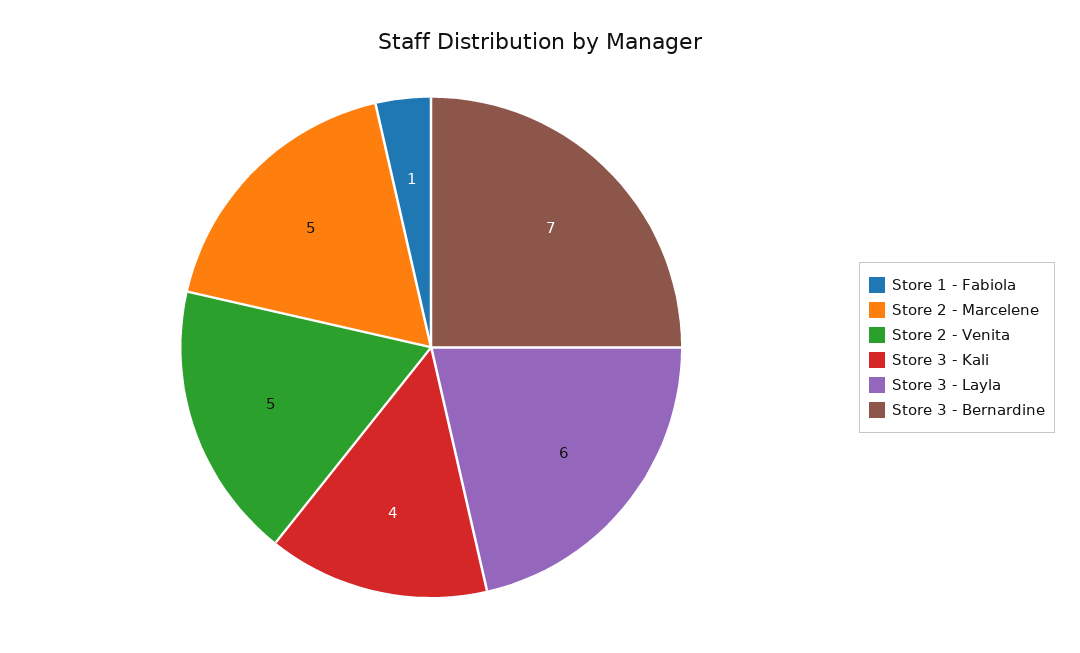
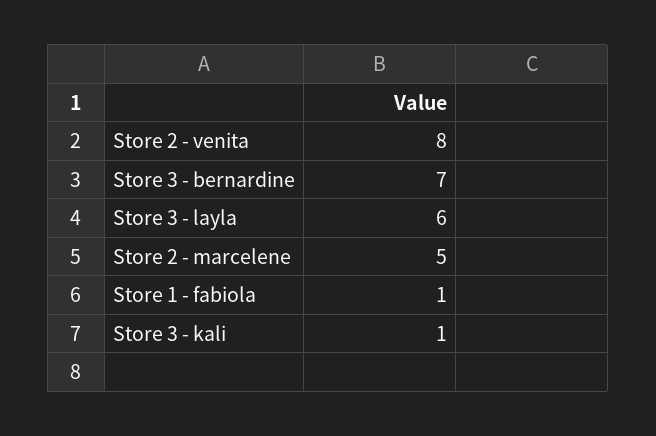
Store 2 - Venita: 5 -> 8
Store 3 - Kali: 4 -> 1

